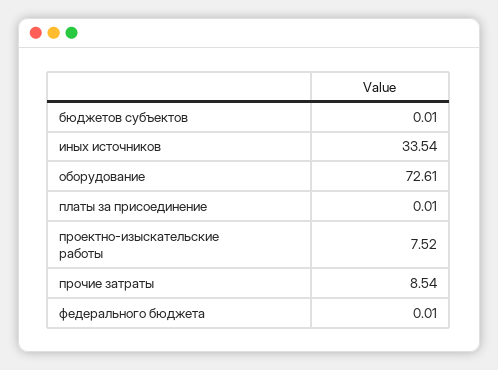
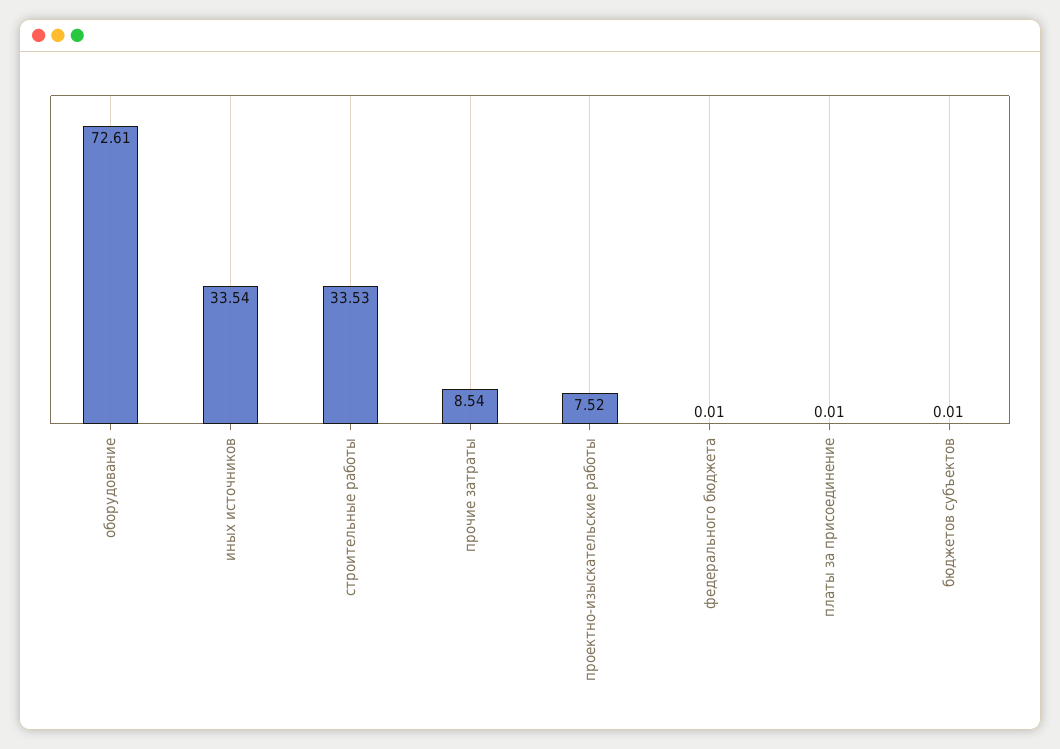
строительные работы: none -> 33.53

